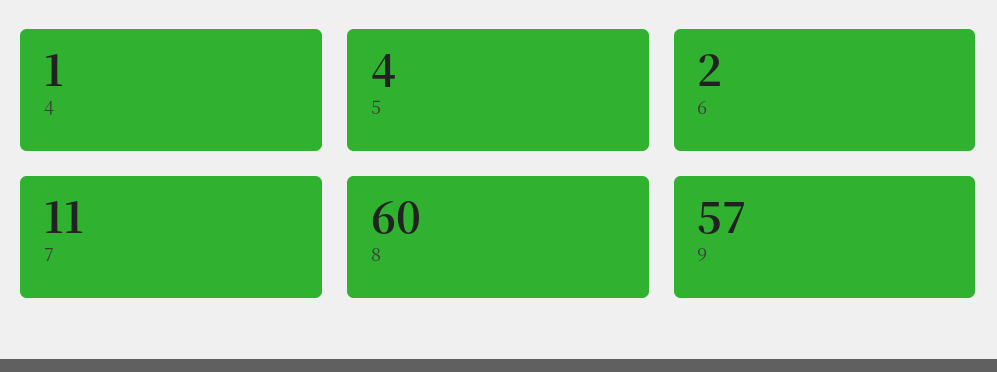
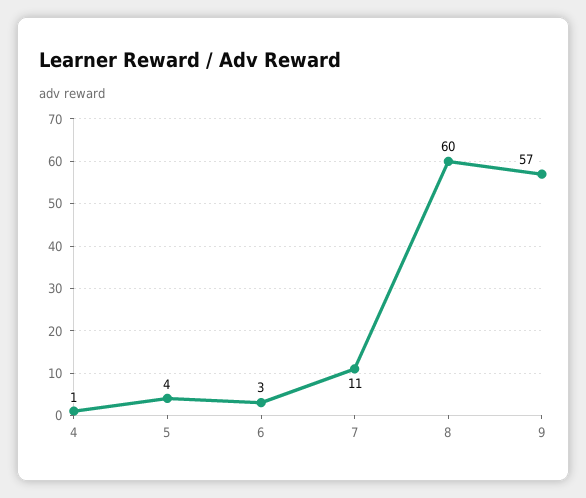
6: 2 -> 3

